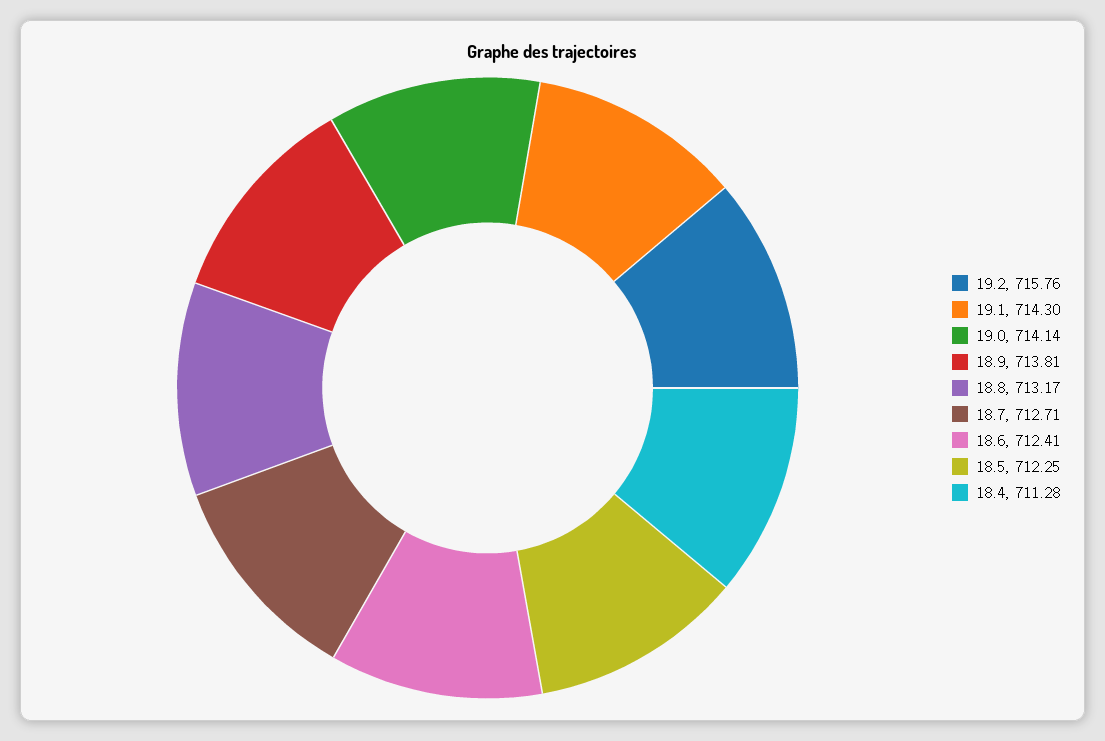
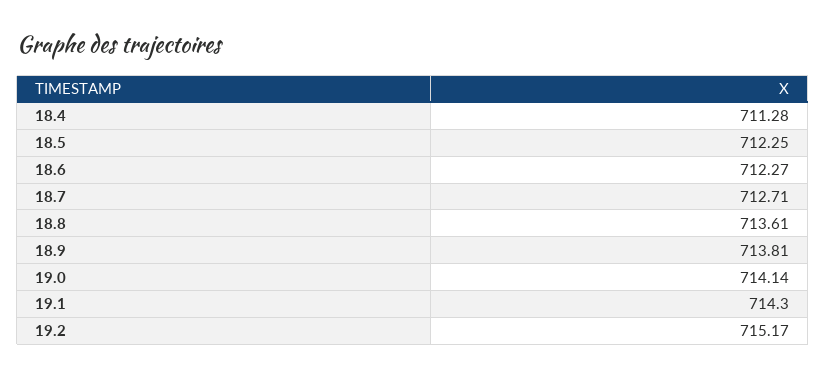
19.2: 715.76 -> 715.17
18.8: 713.17 -> 713.61
18.6: 712.41 -> 712.27

